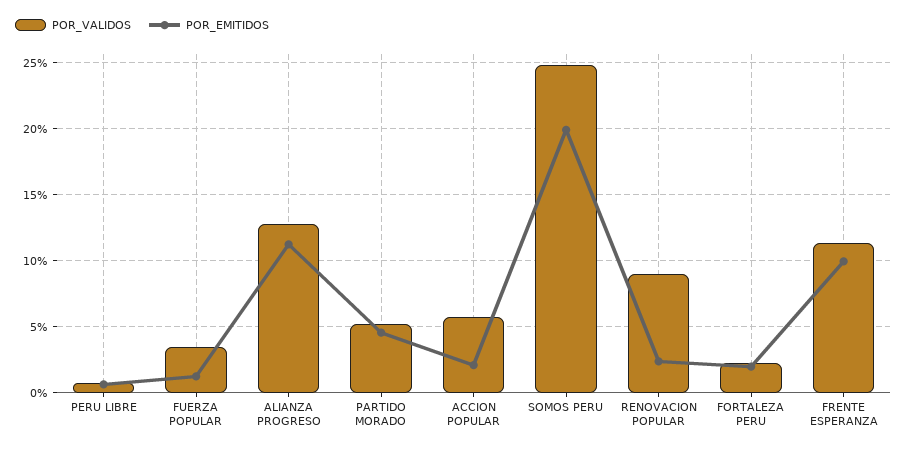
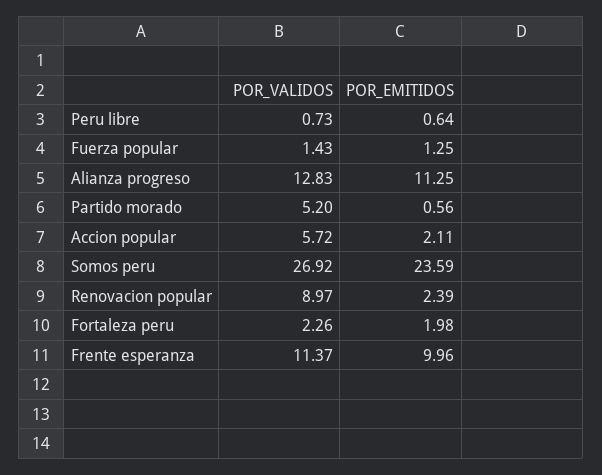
POR_VALIDOS, FUERZA POPULAR: 3.5 -> 1.43
POR_EMITIDOS, PARTIDO MORADO: 4.5 -> 0.56
POR_VALIDOS, SOMOS PERU: 25 -> 26.92
POR_EMITIDOS, SOMOS PERU: 20 -> 23.59

